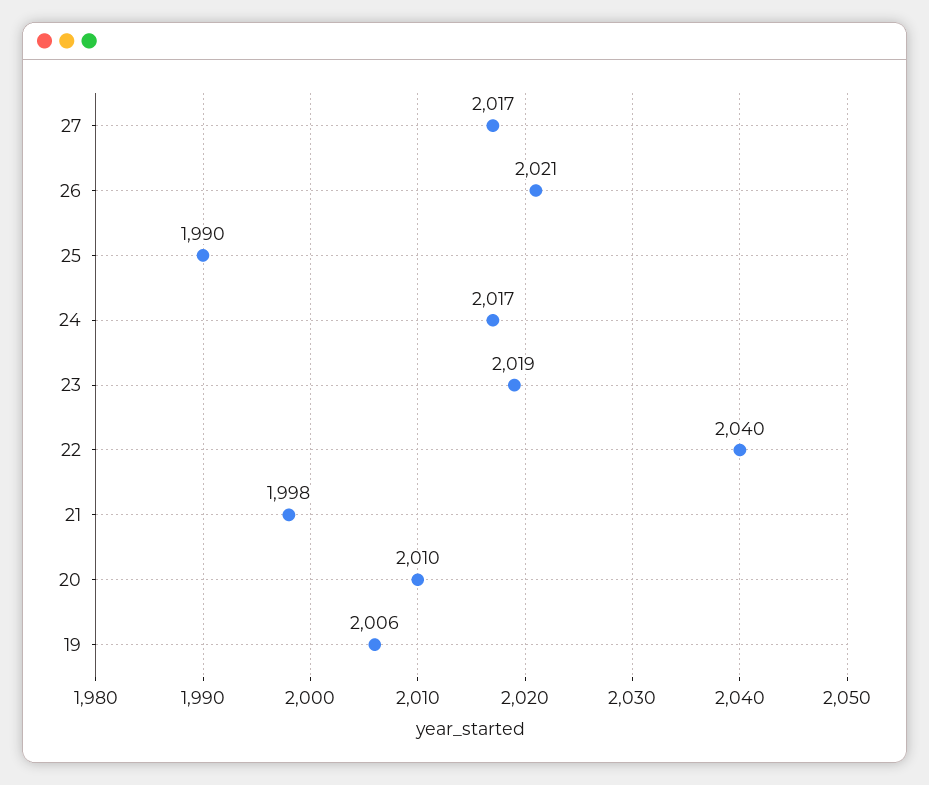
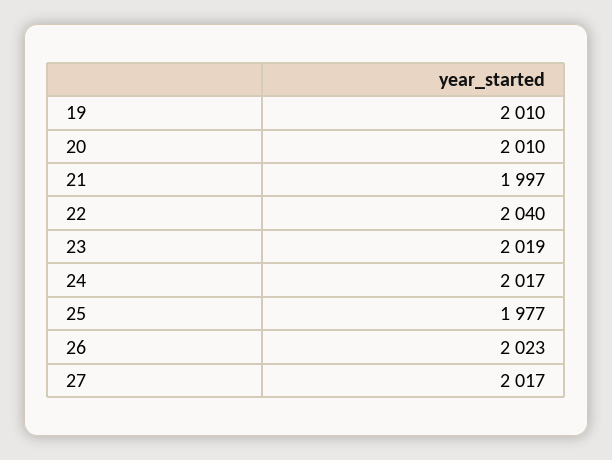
26: 2021 -> 2023
25: 1990 -> 1977
21: 1998 -> 1997
19: 2006 -> 2010

